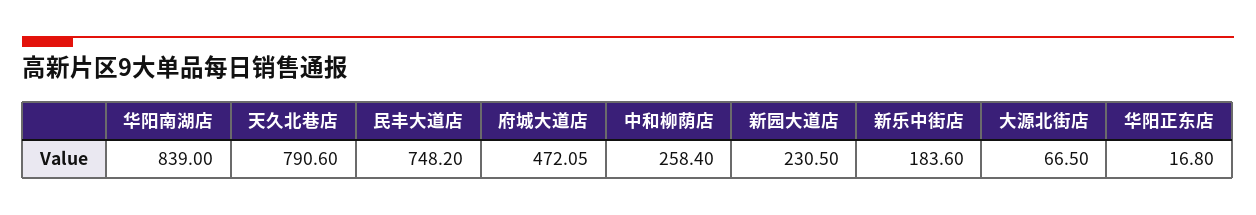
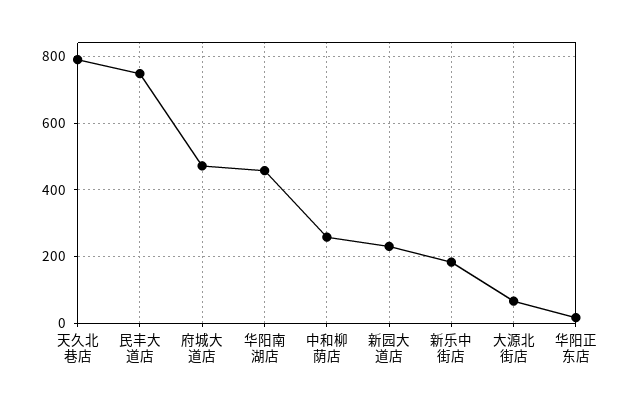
华阳南湖店: 839 -> 460

